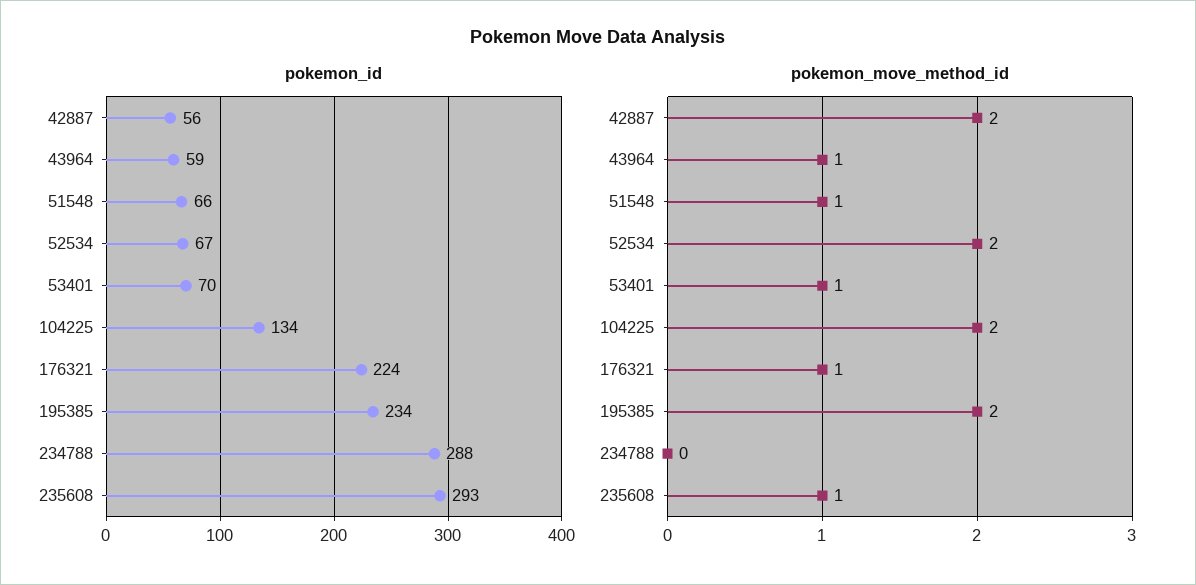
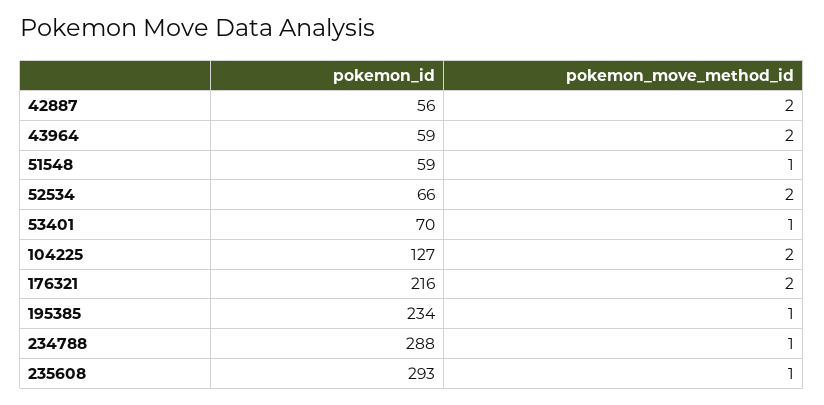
pokemon_id, 51548: 66 -> 59
pokemon_id, 52534: 67 -> 66
pokemon_id, 104225: 134 -> 127
pokemon_id, 176321: 224 -> 216
pokemon_move_method_id, 43964: 1 -> 2
pokemon_move_method_id, 176321: 1 -> 2
pokemon_move_method_id, 195385: 2 -> 1
pokemon_move_method_id, 234788: 0 -> 1

